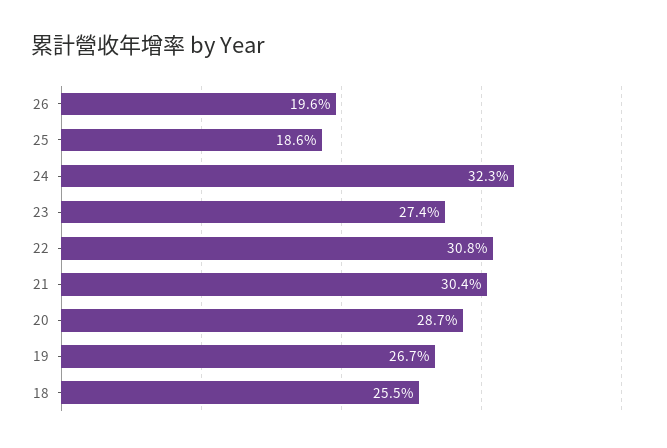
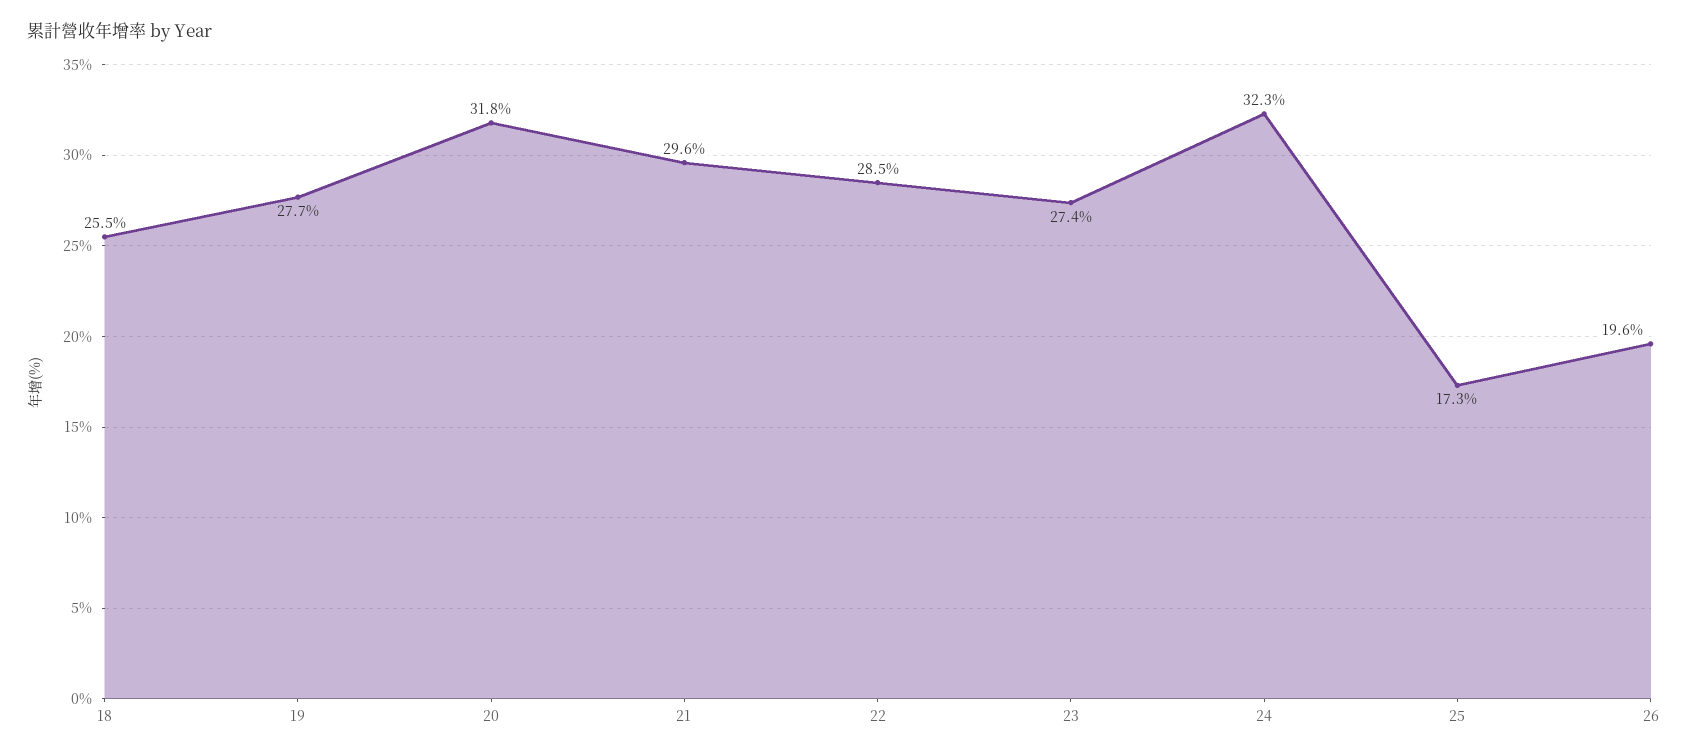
25: 18.6 -> 17.3
22: 30.8 -> 28.5
21: 30.4 -> 29.6
20: 28.7 -> 31.8
19: 26.7 -> 27.7

